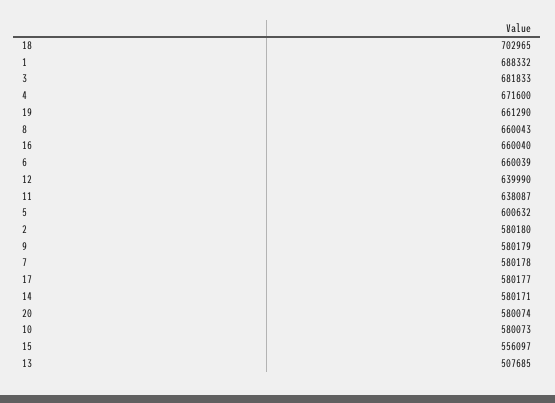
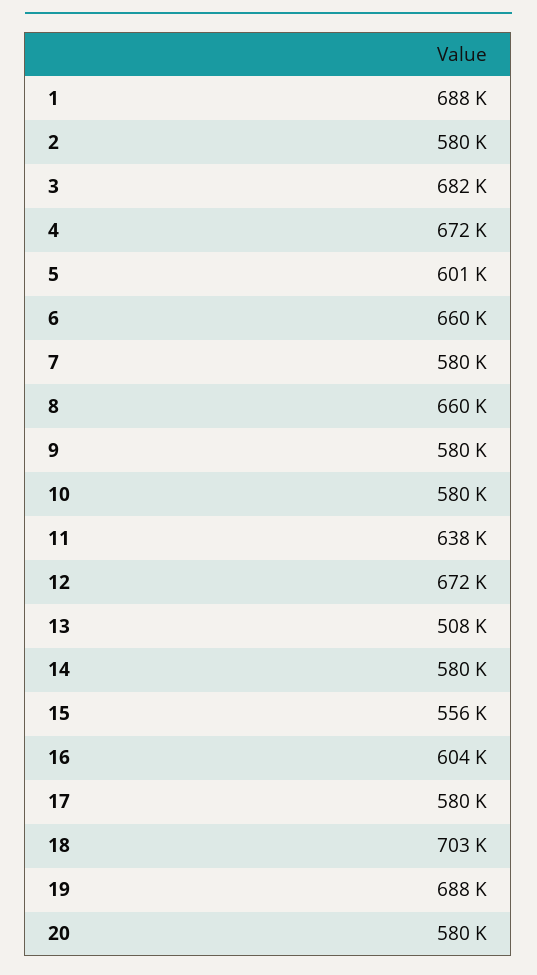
19: 661290 -> 688000
16: 660040 -> 604000
12: 639990 -> 672000

